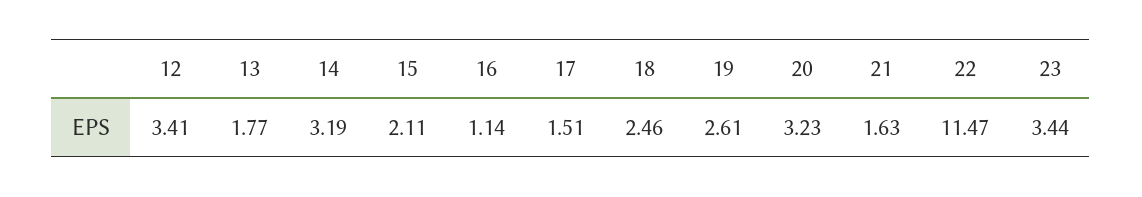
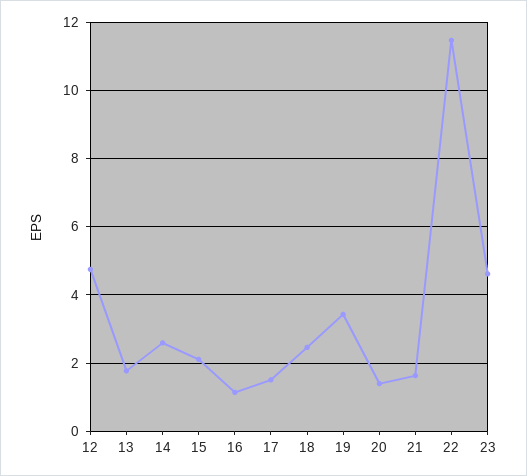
12: 3.41 -> 4.8
14: 3.19 -> 2.6
19: 2.61 -> 3.4
20: 3.23 -> 1.4
23: 3.44 -> 4.6

